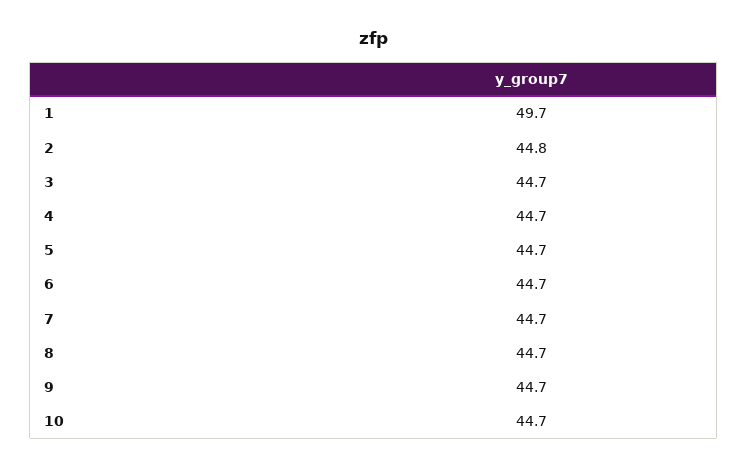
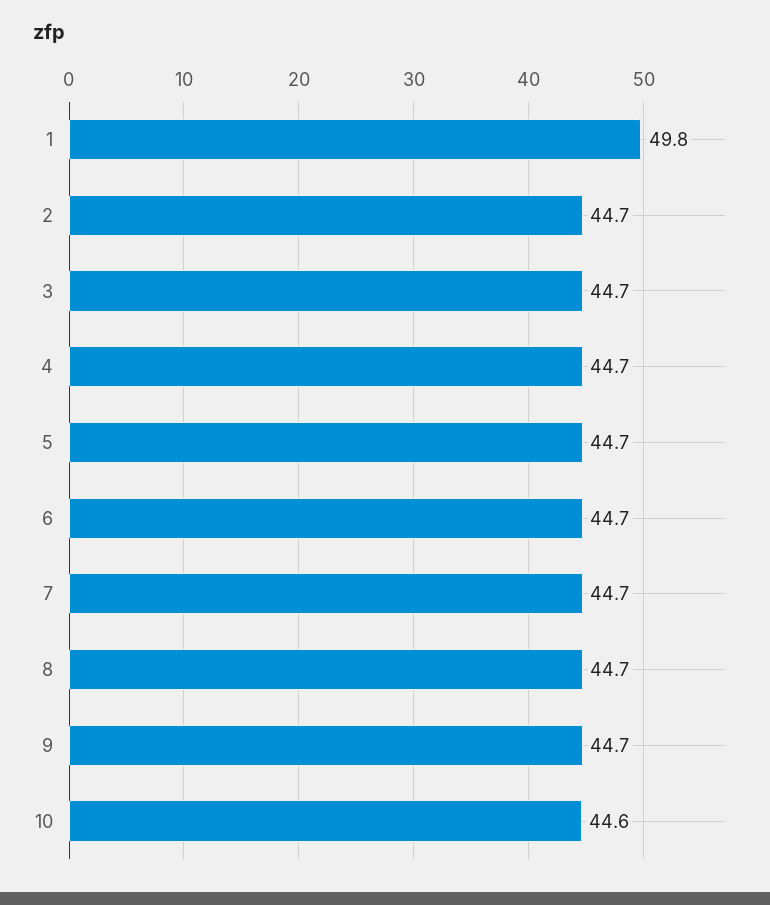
1: 49.7 -> 49.8
2: 44.8 -> 44.7
10: 44.7 -> 44.6

